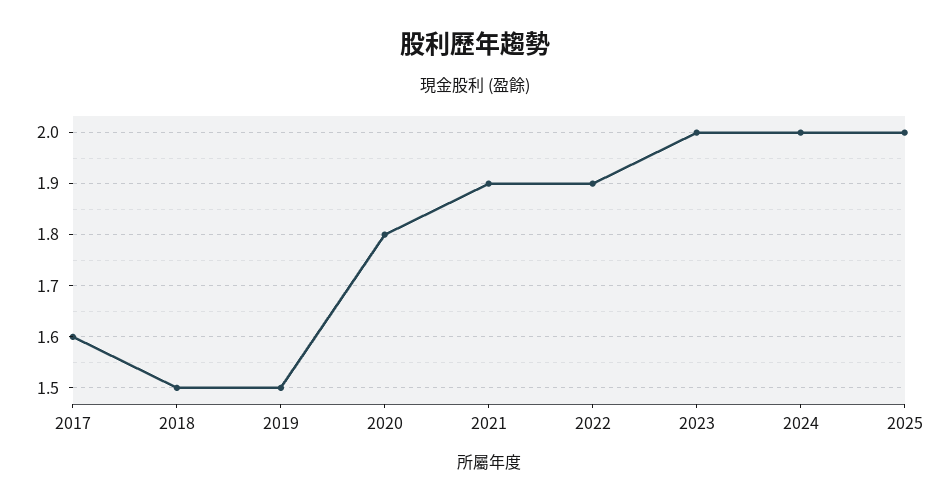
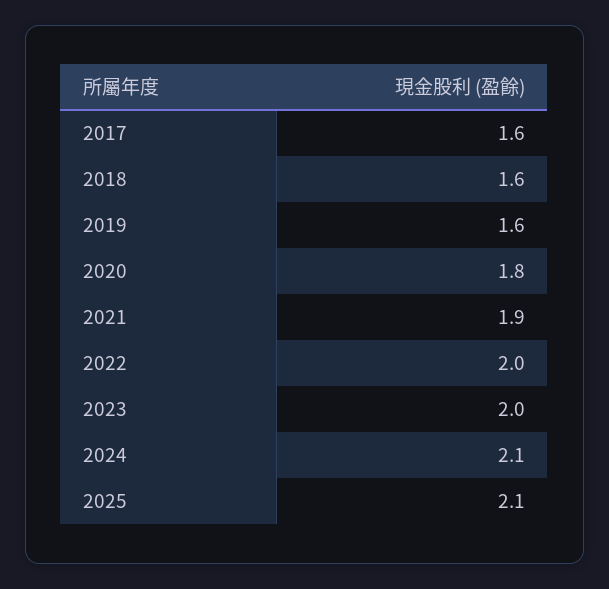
2018: 1.5 -> 1.6
2019: 1.5 -> 1.6
2022: 1.9 -> 2
2024: 2 -> 2.1
2025: 2 -> 2.1

